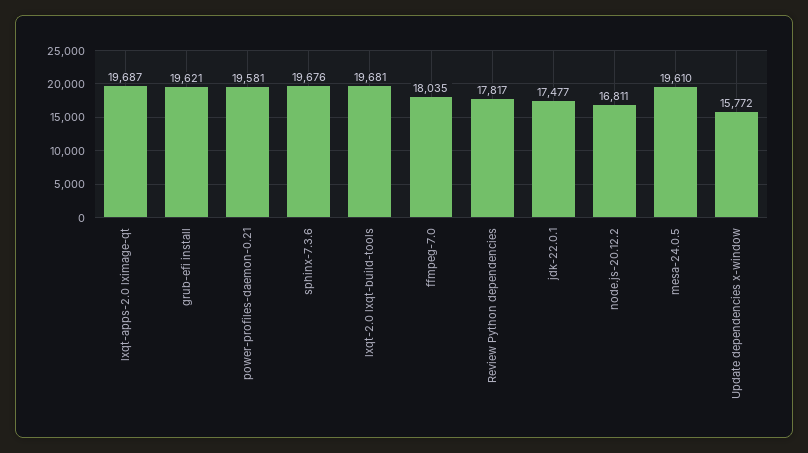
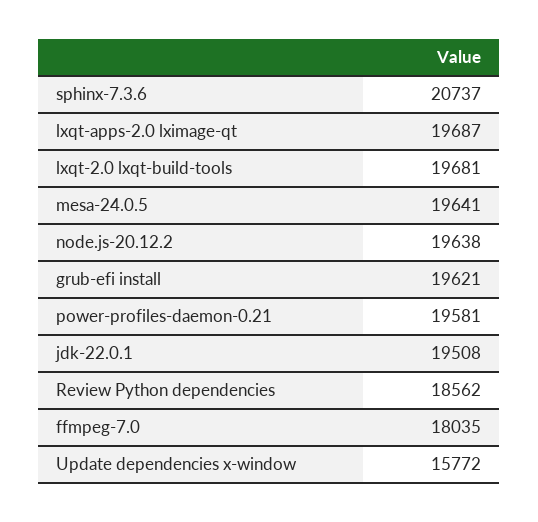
sphinx-7.3.6: 19676 -> 20737
Review Python dependencies: 17817 -> 18562
jdk-22.0.1: 17477 -> 19508
node.js-20.12.2: 16811 -> 19638
mesa-24.0.5: 19610 -> 19641

